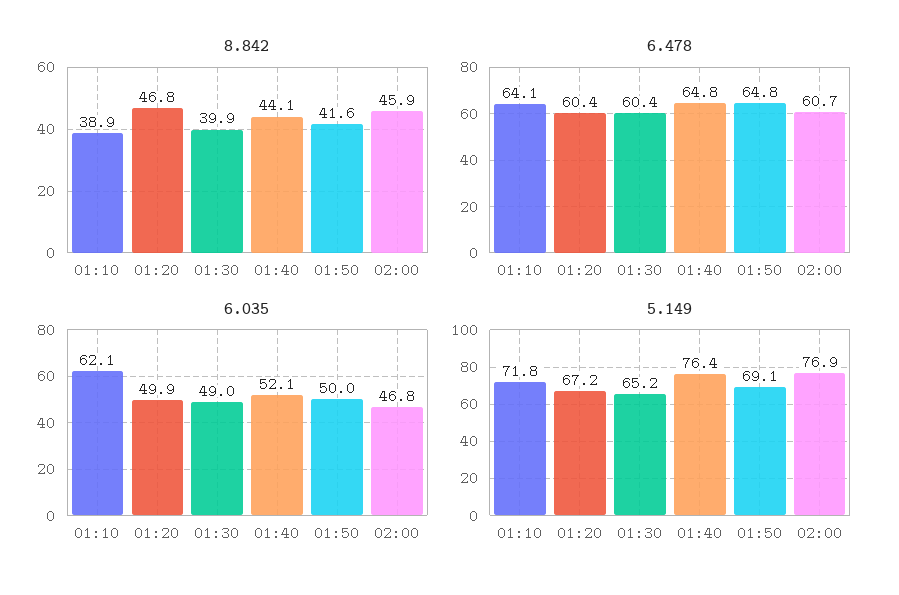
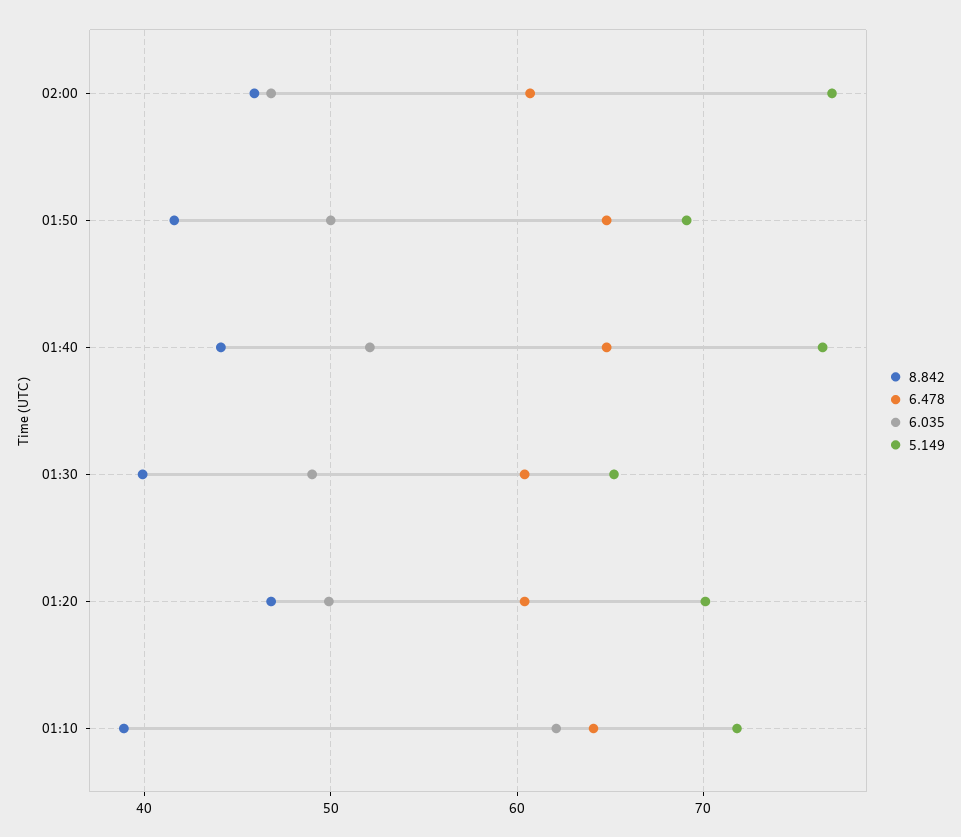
5.149, 01:20: 67.2 -> 70

